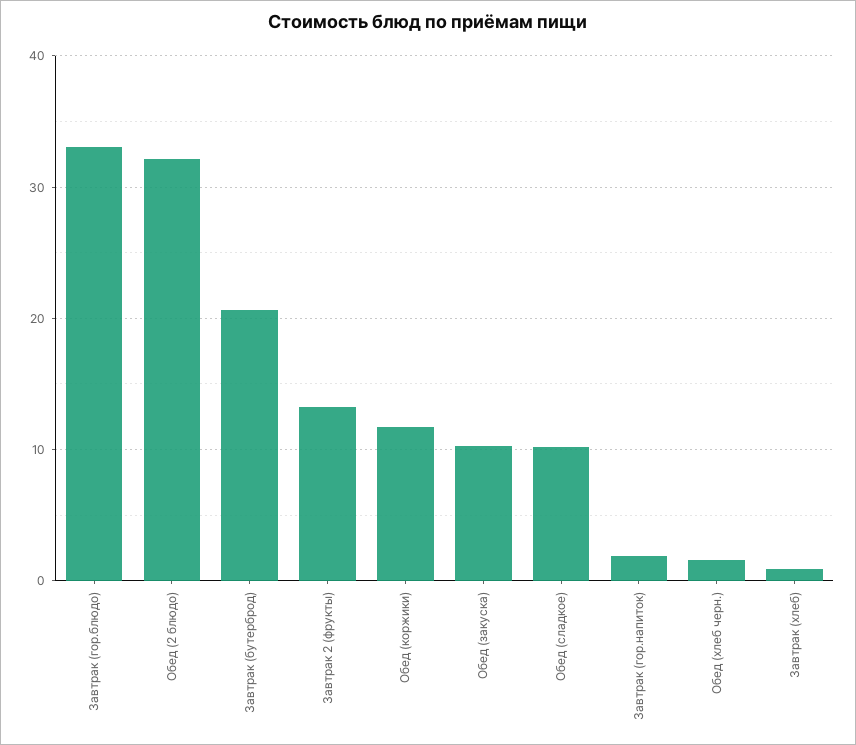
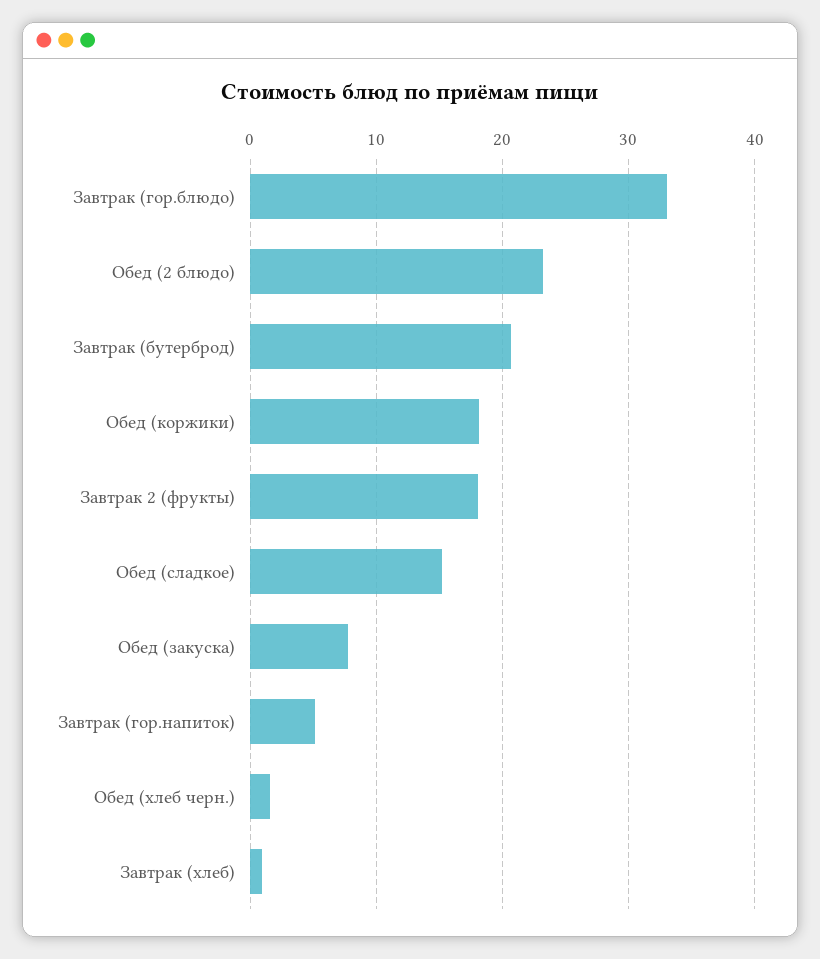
Обед (2 блюдо): 32 -> 23
Завтрак 2 (фрукты): 13 -> 18
Обед (коржики): 12 -> 18
Обед (закуска): 10 -> 8
Обед (сладкое): 10 -> 15
Завтрак (гор.напиток): 2 -> 5

